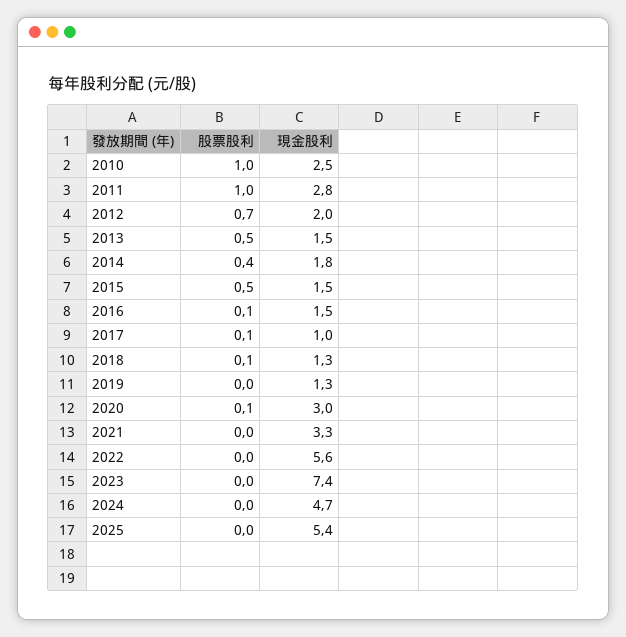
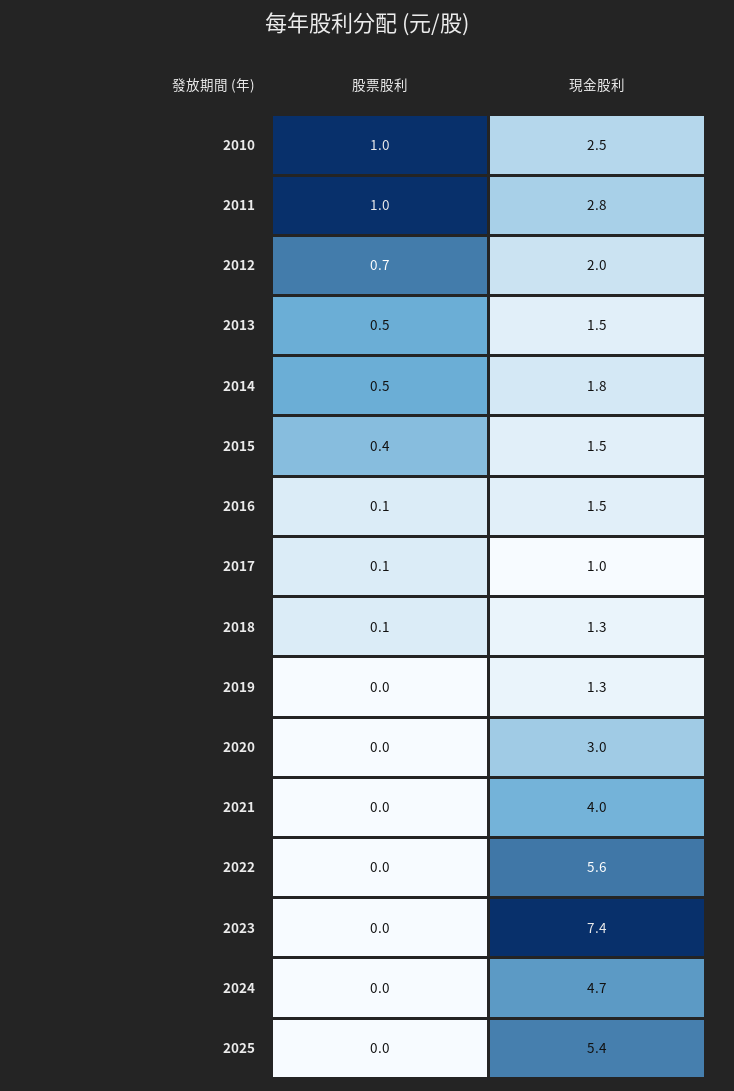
股票股利, 2014: 0.4 -> 0.5
股票股利, 2015: 0.5 -> 0.4
股票股利, 2020: 0.1 -> 0
現金股利, 2021: 3.3 -> 4

